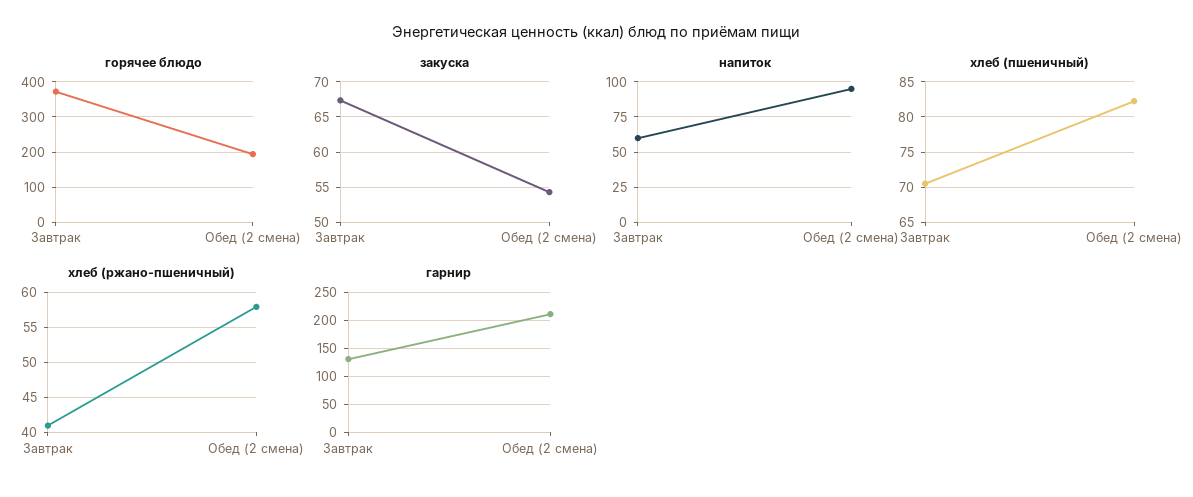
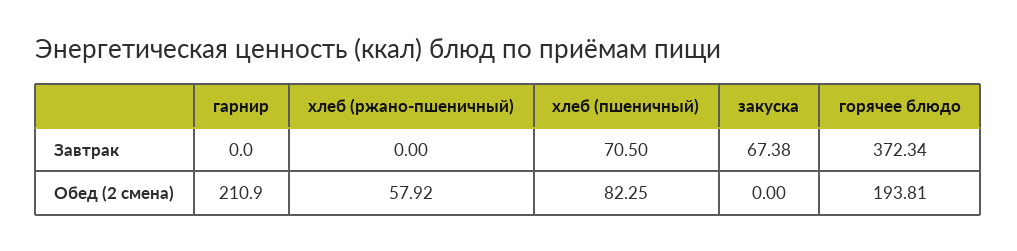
закуска, Обед (2 смена): 54 -> 0
напиток, Завтрак: 60 -> none
напиток, Обед (2 смена): 95 -> none
хлеб (ржано-пшеничный), Завтрак: 41 -> 0
гарнир, Завтрак: 125 -> 0

